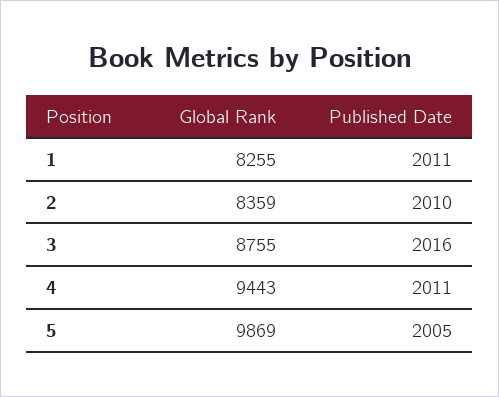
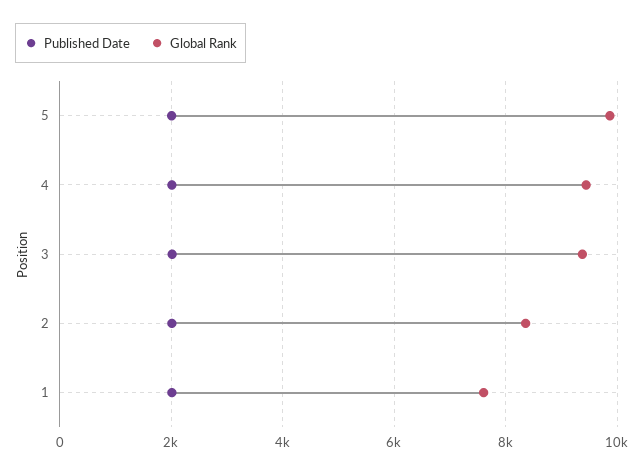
Global Rank, 1: 8255 -> 7600
Global Rank, 3: 8755 -> 9400

